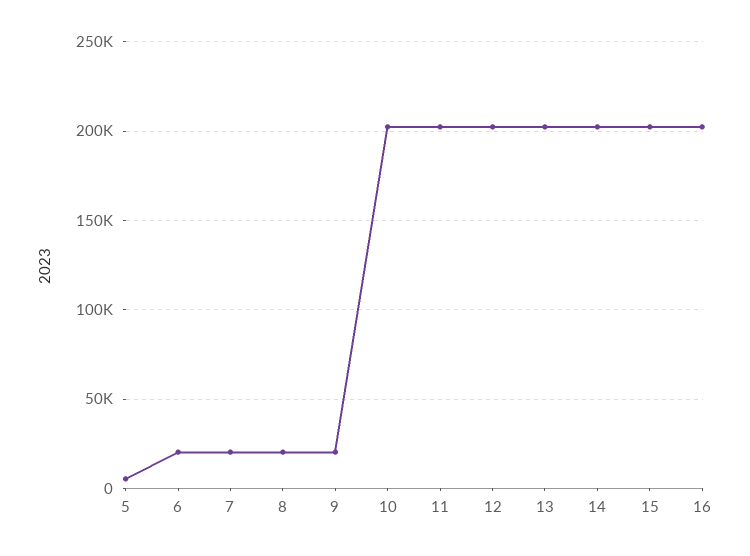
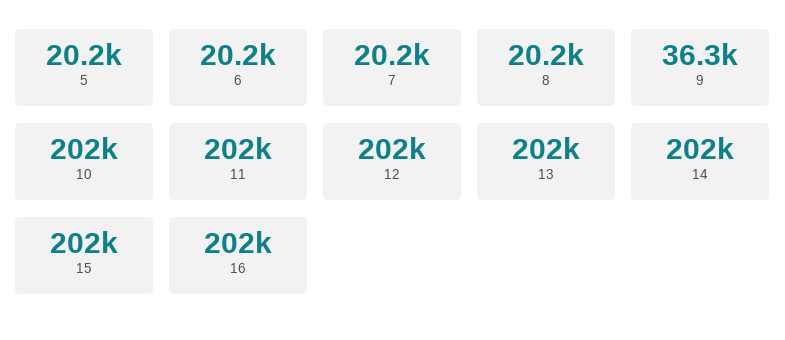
5: 5000 -> 20200
9: 20000 -> 36300

